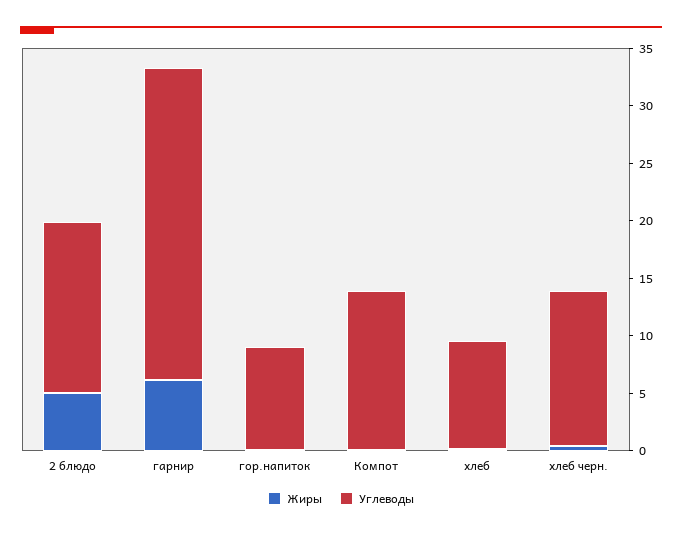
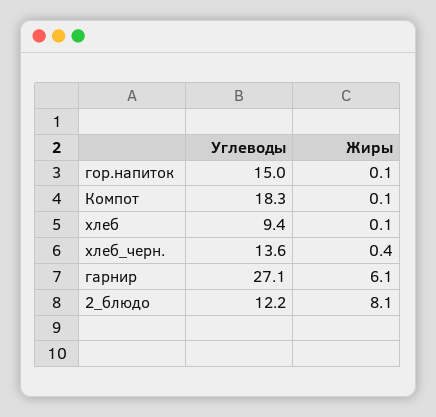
Жиры, 2 блюдо: 5 -> 8.1
Углеводы, 2 блюдо: 15 -> 12.2
Углеводы, гор.напиток: 9 -> 15
Углеводы, Компот: 14 -> 18.3

